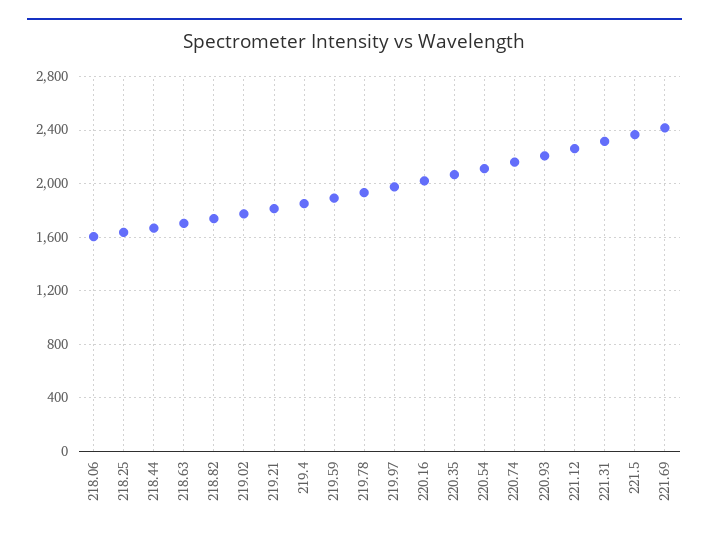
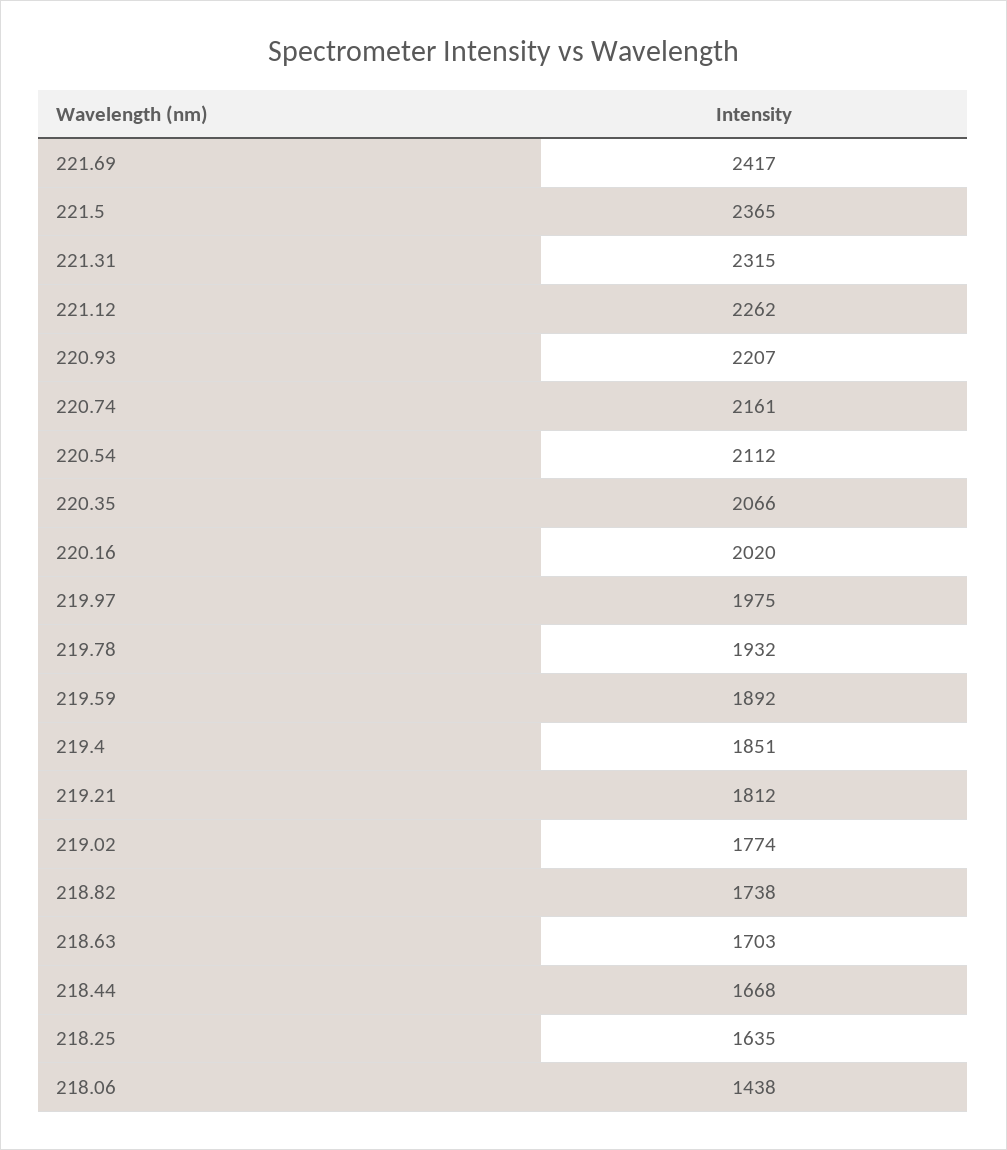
218.06: 1600 -> 1438

